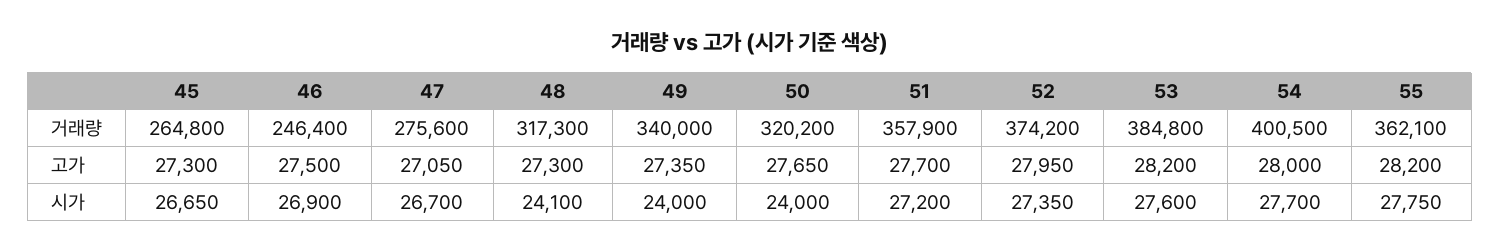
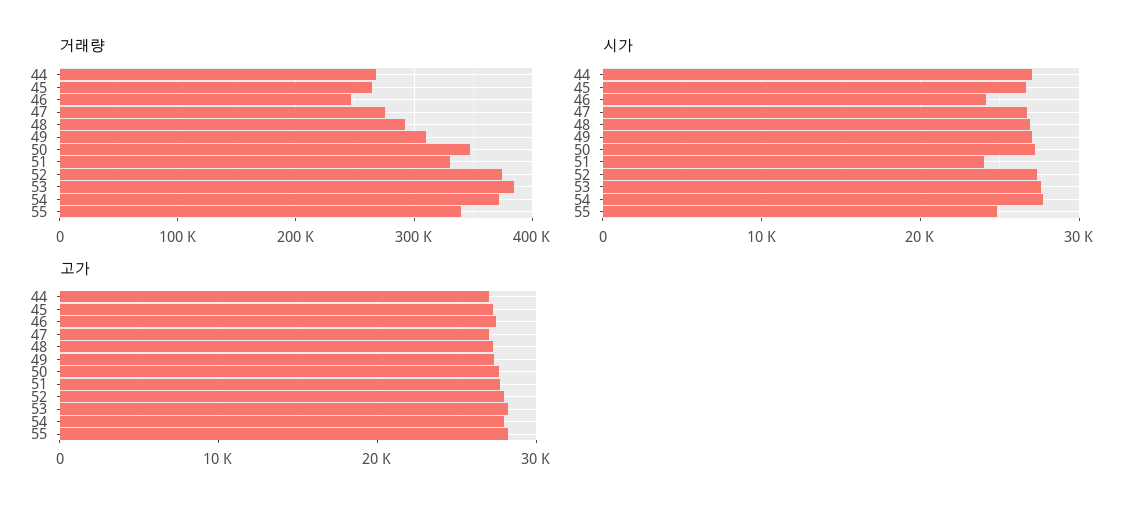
거래량, 48: 317300 -> 290000
거래량, 49: 340000 -> 310000
거래량, 50: 320200 -> 350000
거래량, 51: 357900 -> 330000
거래량, 54: 400500 -> 370000
거래량, 55: 362100 -> 340000
시가, 46: 26900 -> 24000
시가, 48: 24100 -> 27000
시가, 49: 24000 -> 27000
시가, 50: 24000 -> 27000
시가, 51: 27200 -> 24000
시가, 55: 27750 -> 25000
거래량, 44: none -> 270000
시가, 44: none -> 27000
고가, 44: none -> 27000

